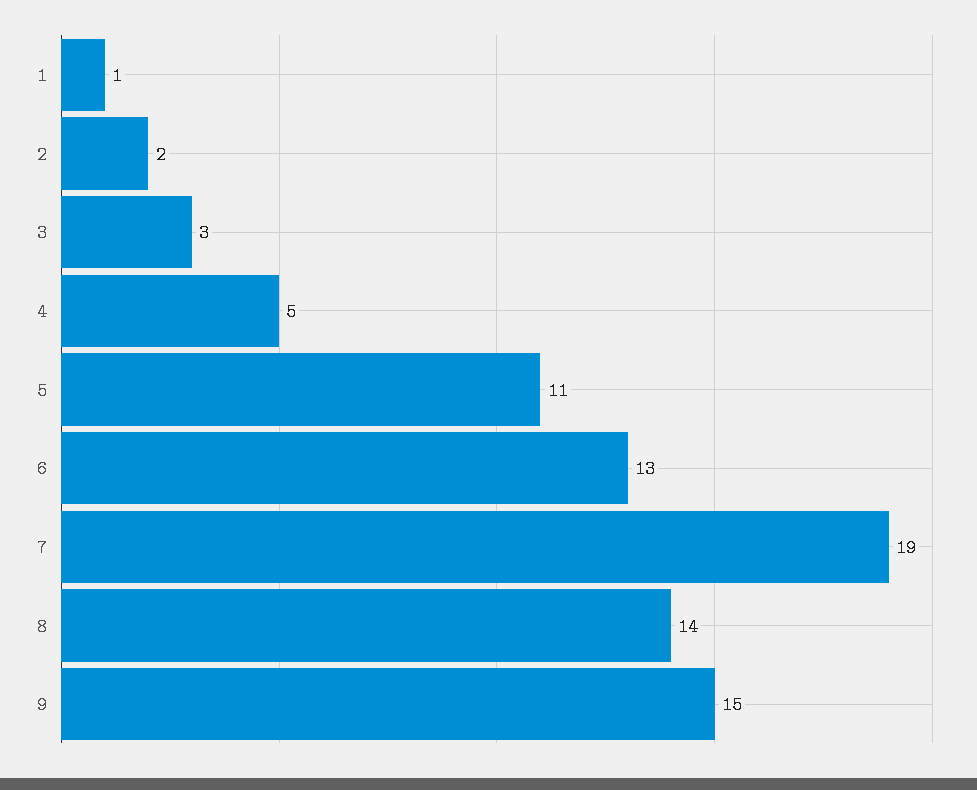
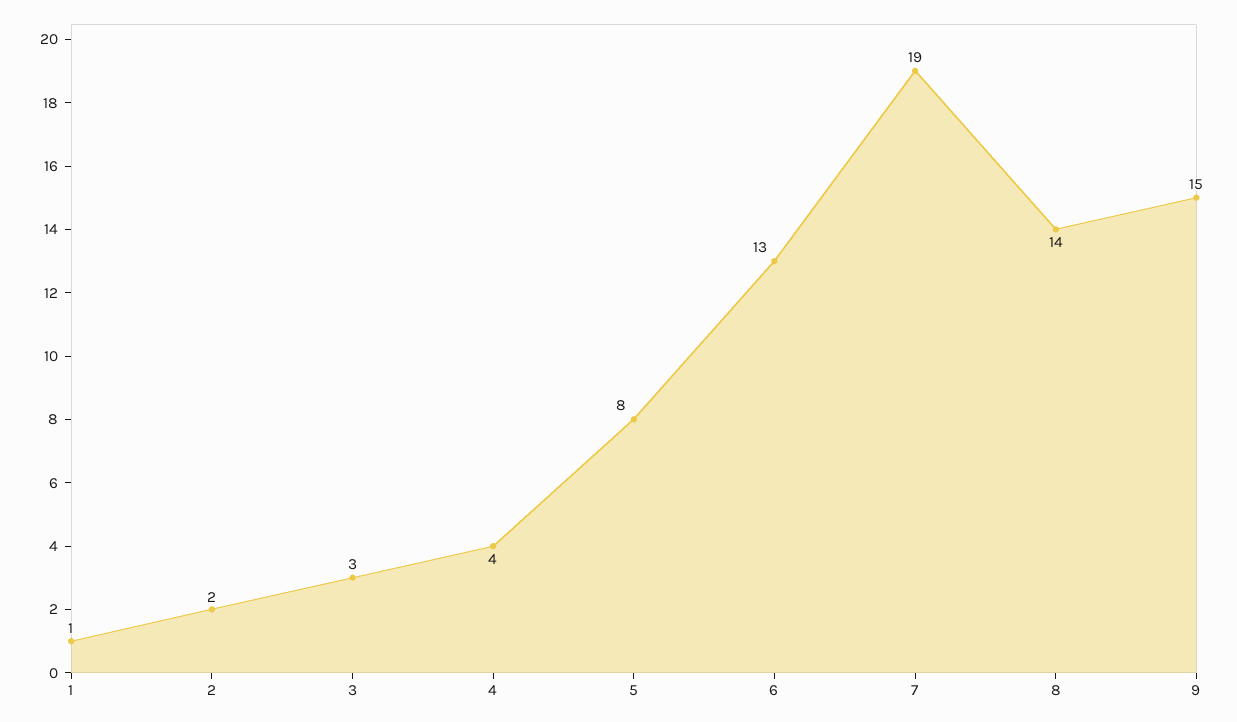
4: 5 -> 4
5: 11 -> 8

